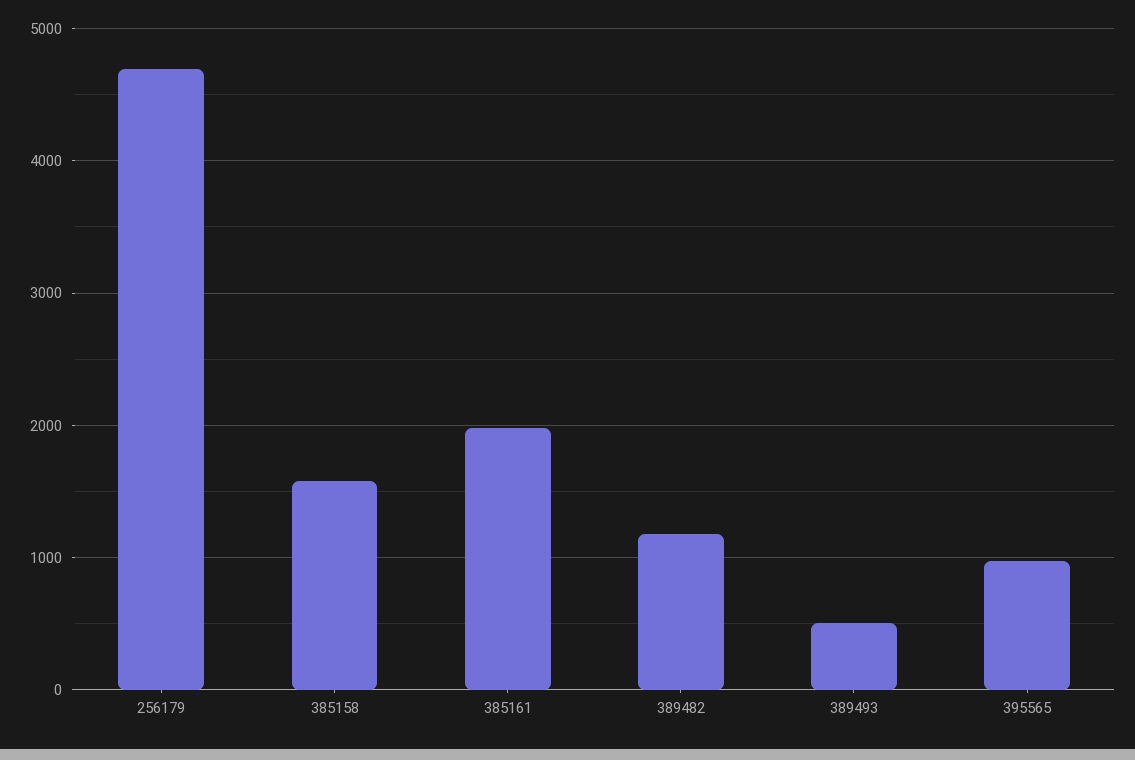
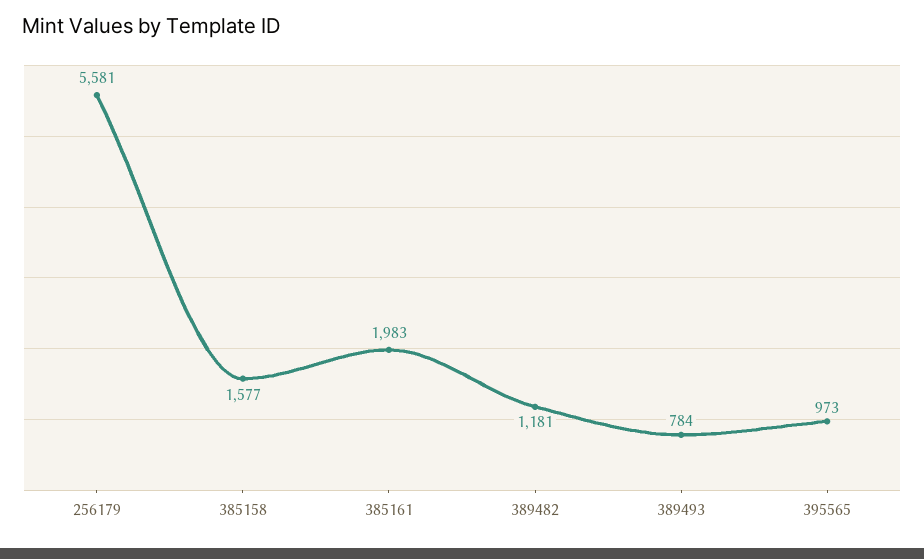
256179: 4700 -> 5581
389493: 500 -> 784

